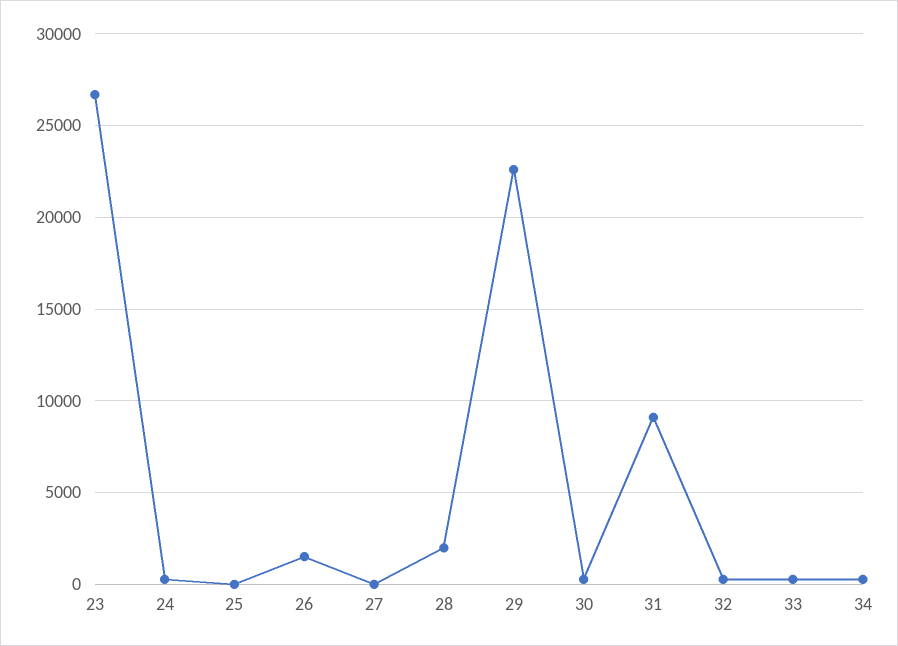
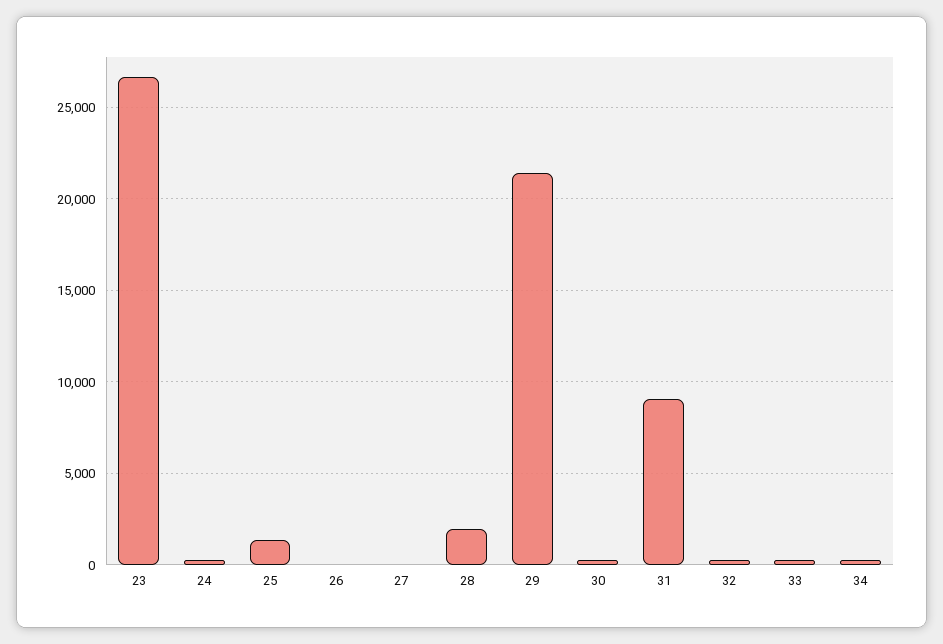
25: 0 -> 1500
26: 1500 -> 0
29: 22500 -> 21500

